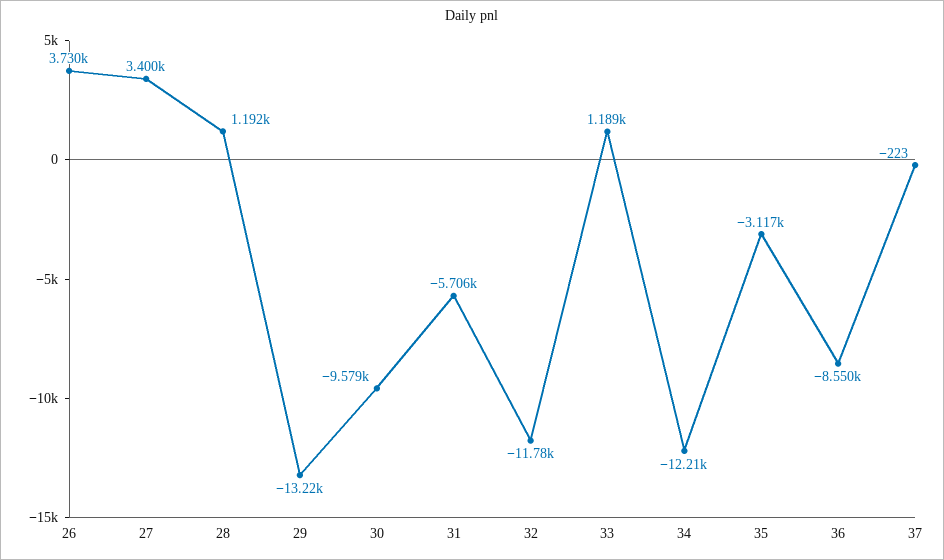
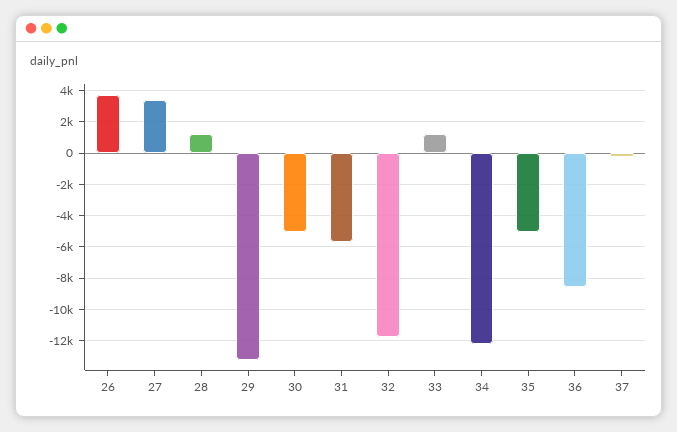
30: -9579 -> -5000
35: -3117 -> -5000

